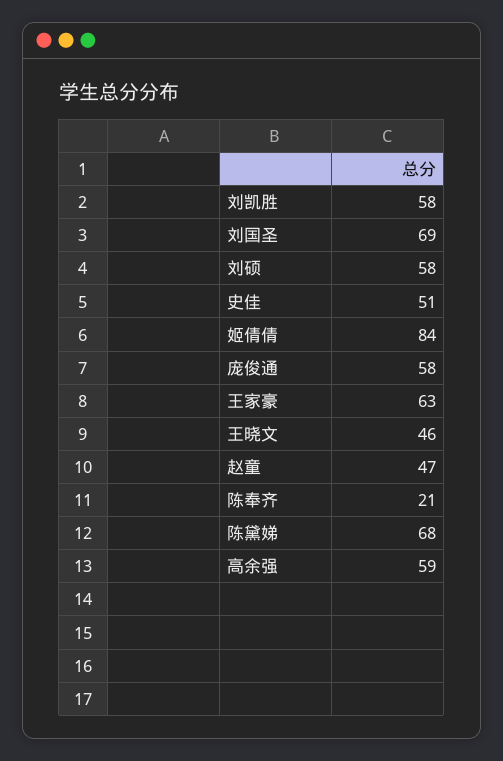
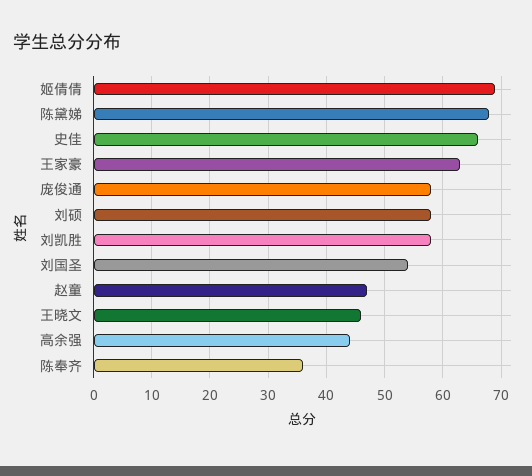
刘国圣: 69 -> 55
史佳: 51 -> 65
姬倩倩: 84 -> 70
陈奉齐: 21 -> 35
高余强: 59 -> 45

